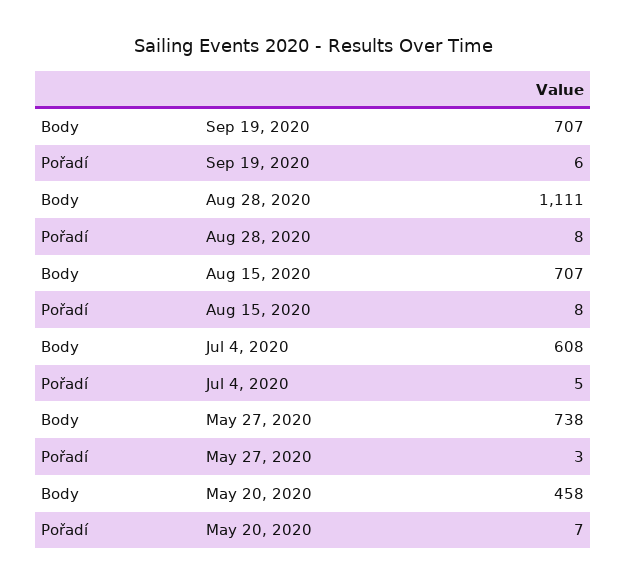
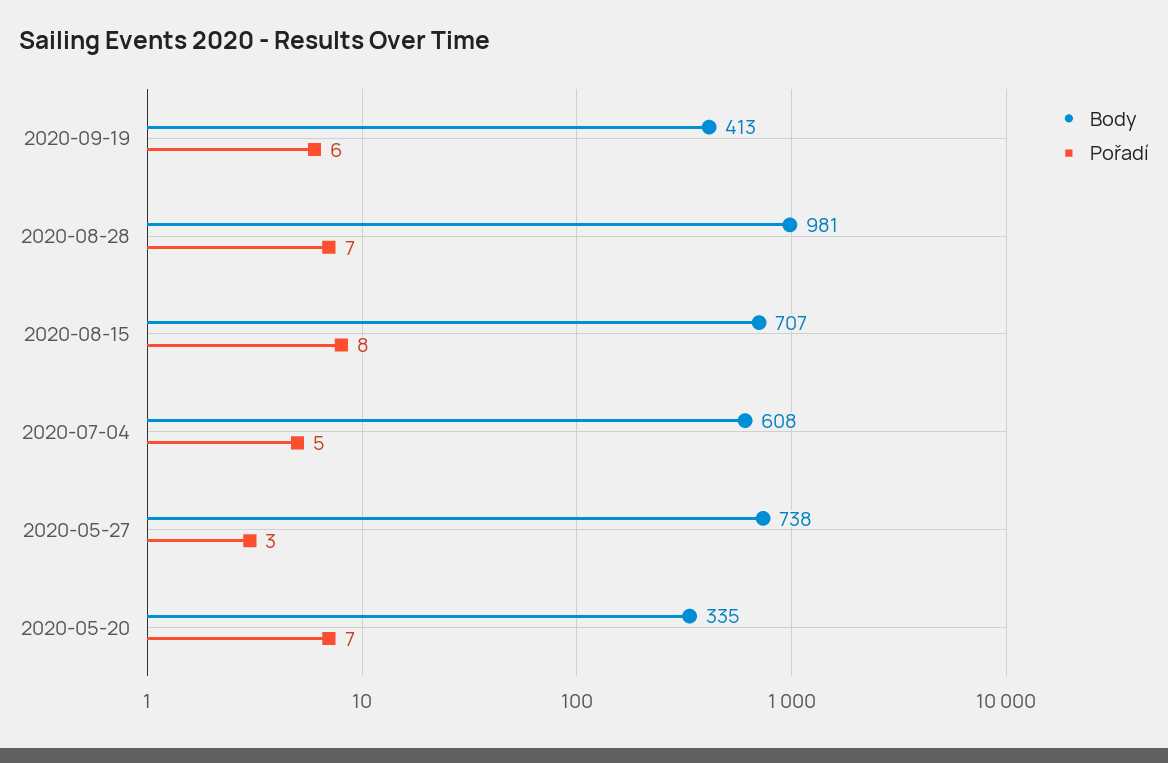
Body, Sep 19, 2020: 707 -> 413
Body, Aug 28, 2020: 1111 -> 981
Pořadí, Aug 28, 2020: 8 -> 7
Body, May 20, 2020: 458 -> 335

